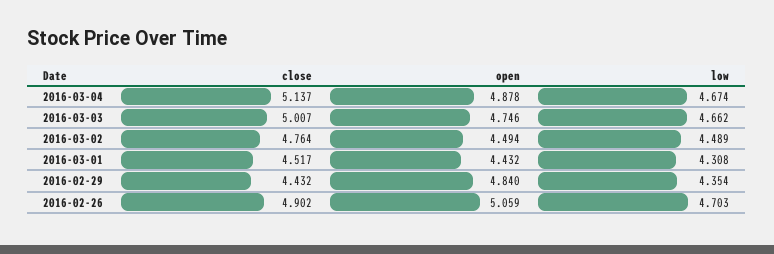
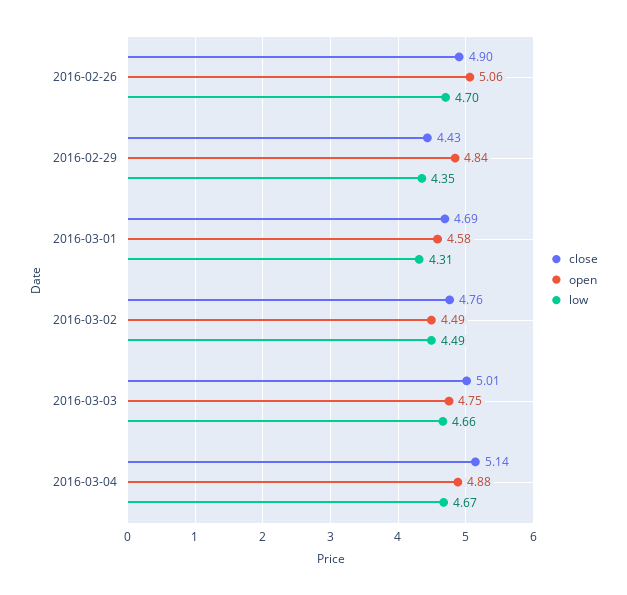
close, 2016-03-01: 4.517 -> 4.69
open, 2016-03-01: 4.432 -> 4.58

